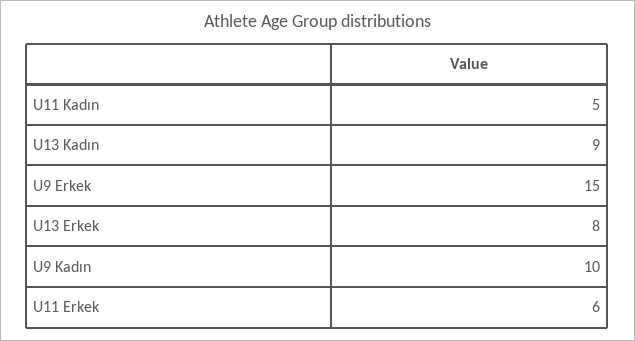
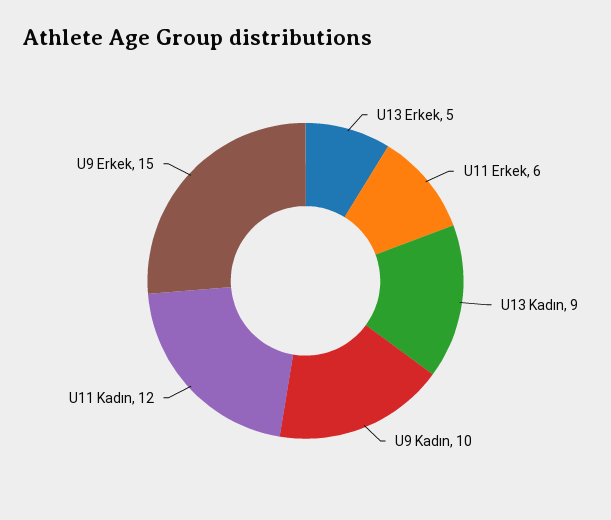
U11 Kadın: 5 -> 12
U13 Erkek: 8 -> 5

